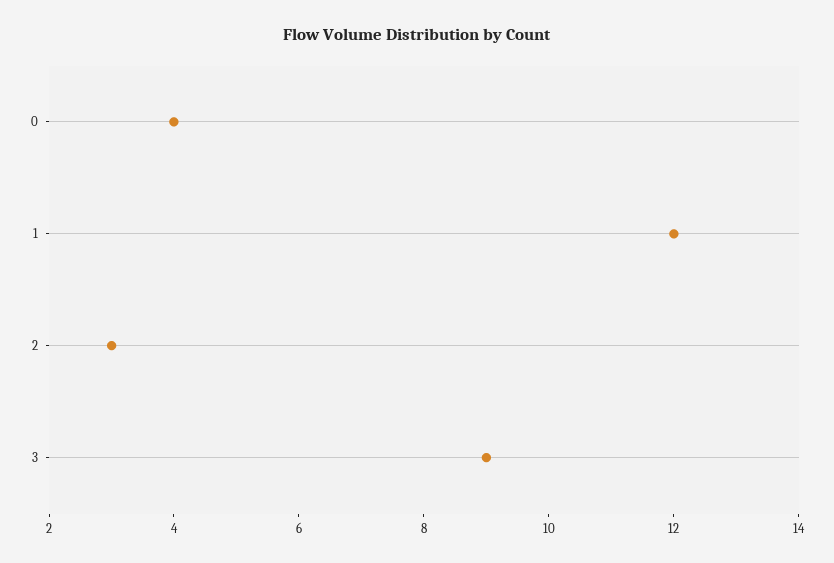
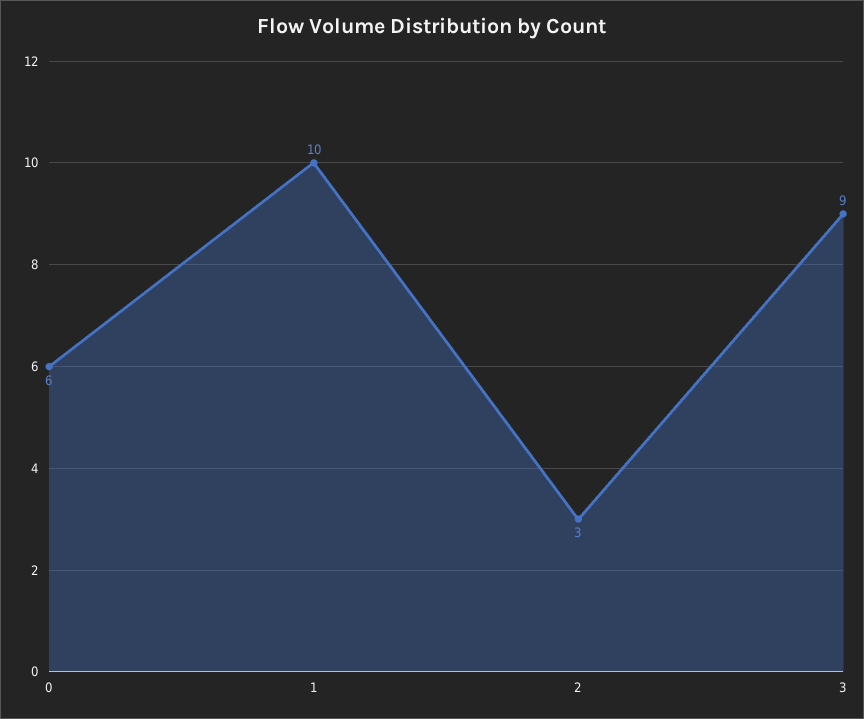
0: 4 -> 6
1: 12 -> 10

